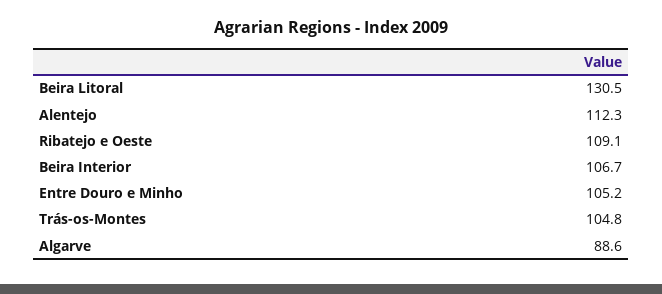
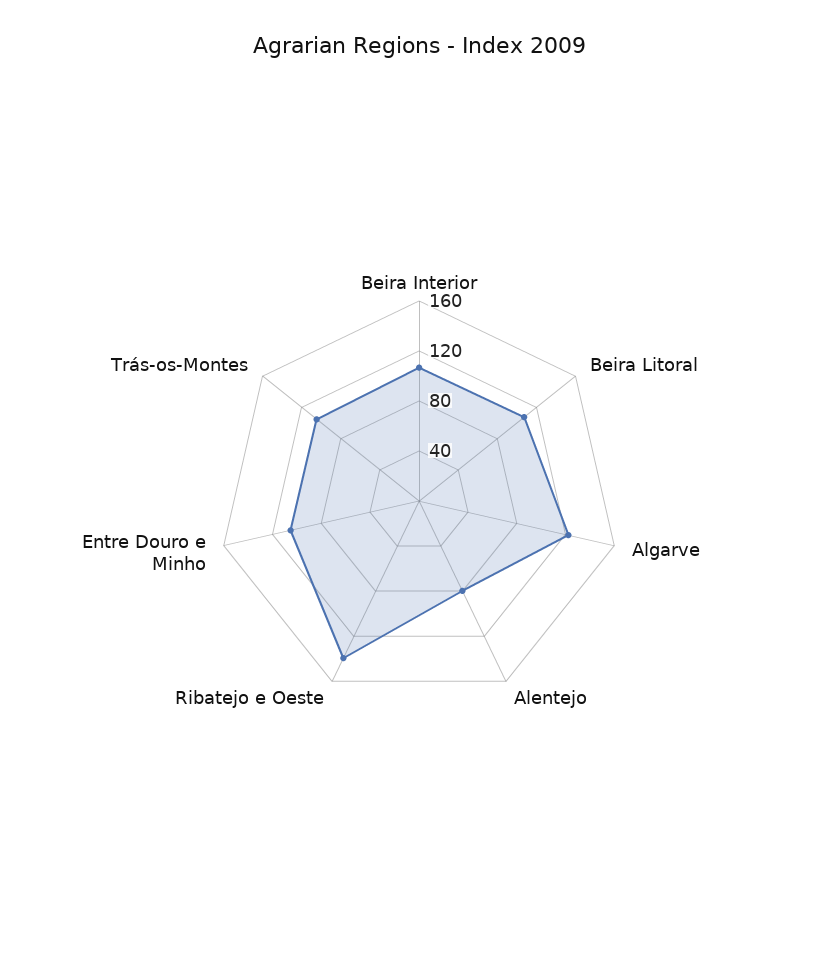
Beira Litoral: 130.5 -> 110
Alentejo: 112.3 -> 80
Ribatejo e Oeste: 109.1 -> 140
Algarve: 88.6 -> 120

